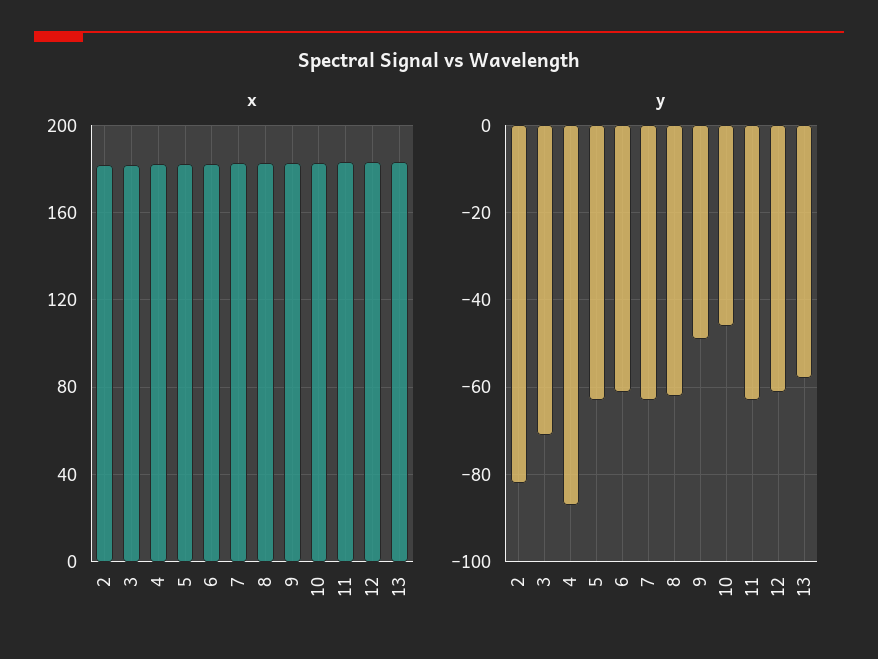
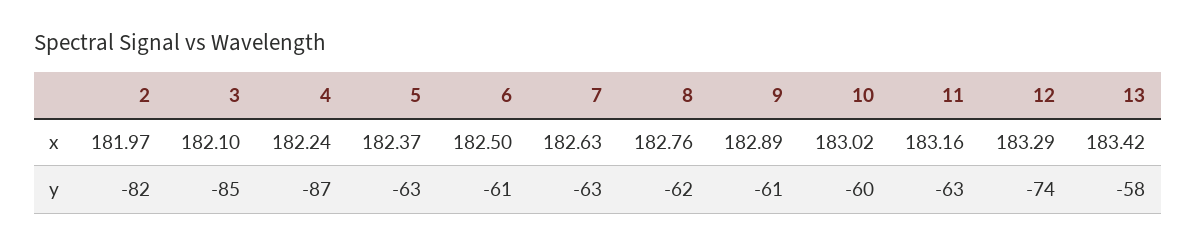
y, 3: -70 -> -85
y, 9: -50 -> -61
y, 10: -45 -> -60
y, 12: -60 -> -74

